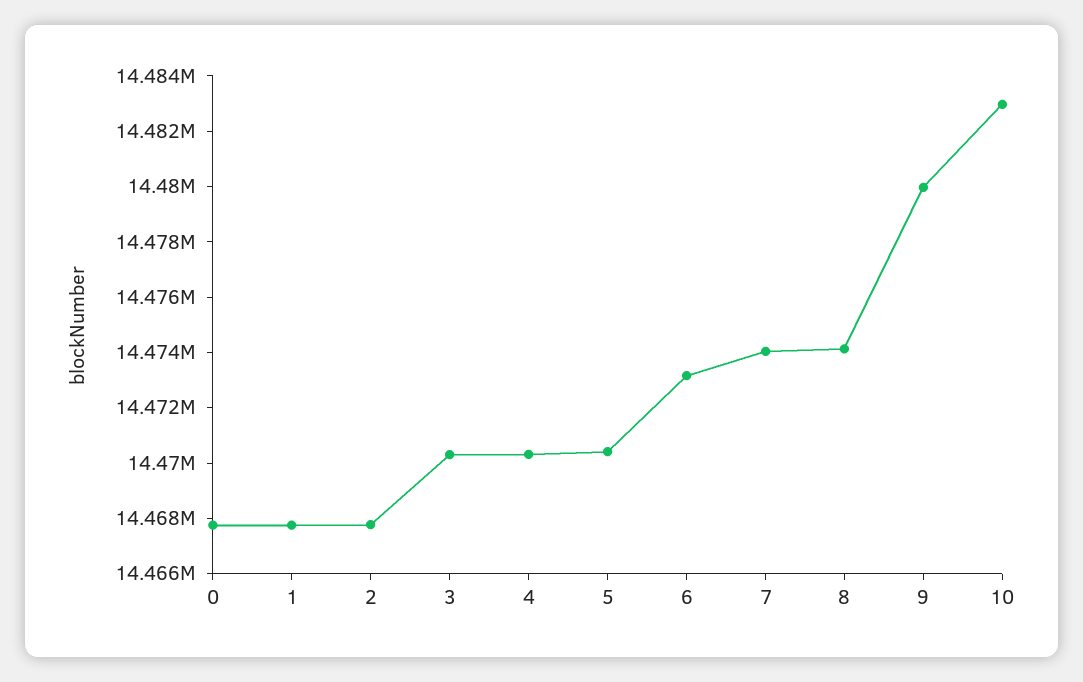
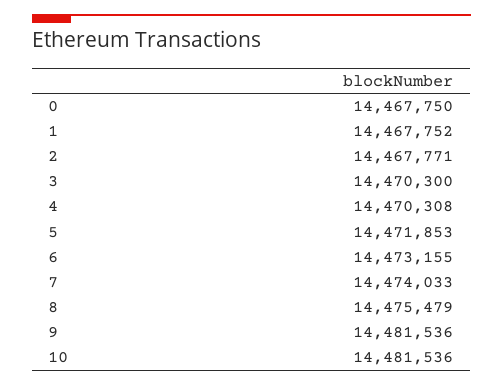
5: 14470500 -> 14471853
8: 14474000 -> 14475479
9: 14480000 -> 14481536
10: 14483000 -> 14481536

